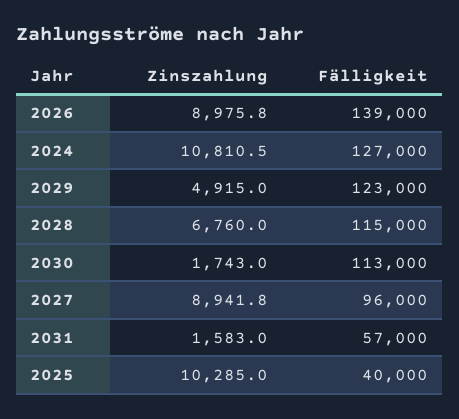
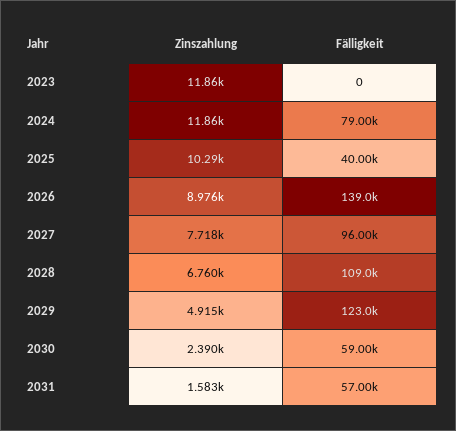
Zinszahlung, 2024: 10810.5 -> 11860
Fälligkeit, 2024: 127000 -> 79000
Fälligkeit, 2028: 115000 -> 109000
Zinszahlung, 2030: 1743 -> 2390
Fälligkeit, 2030: 113000 -> 59000
Zinszahlung, 2027: 8941.8 -> 7718
Zinszahlung, 2023: none -> 11860
Fälligkeit, 2023: none -> 0

